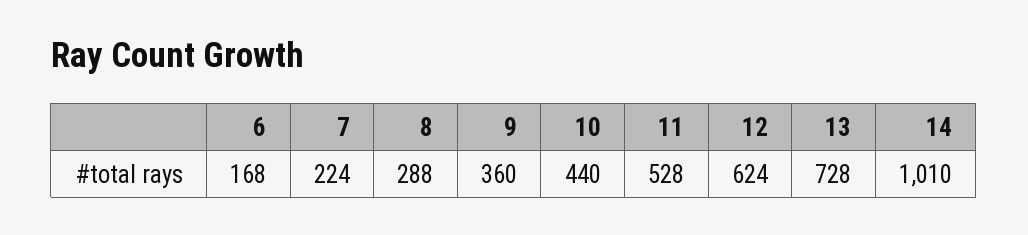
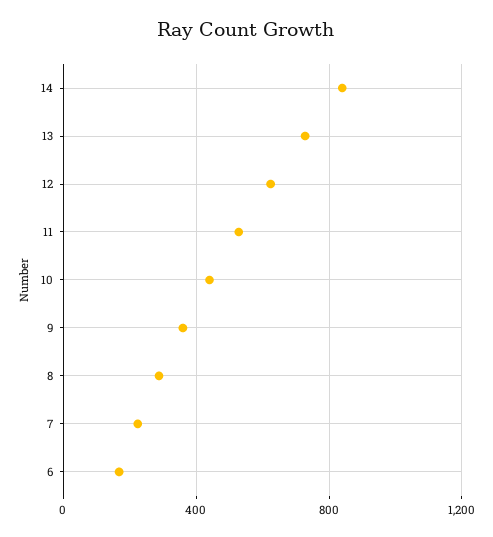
14: 1010 -> 850

